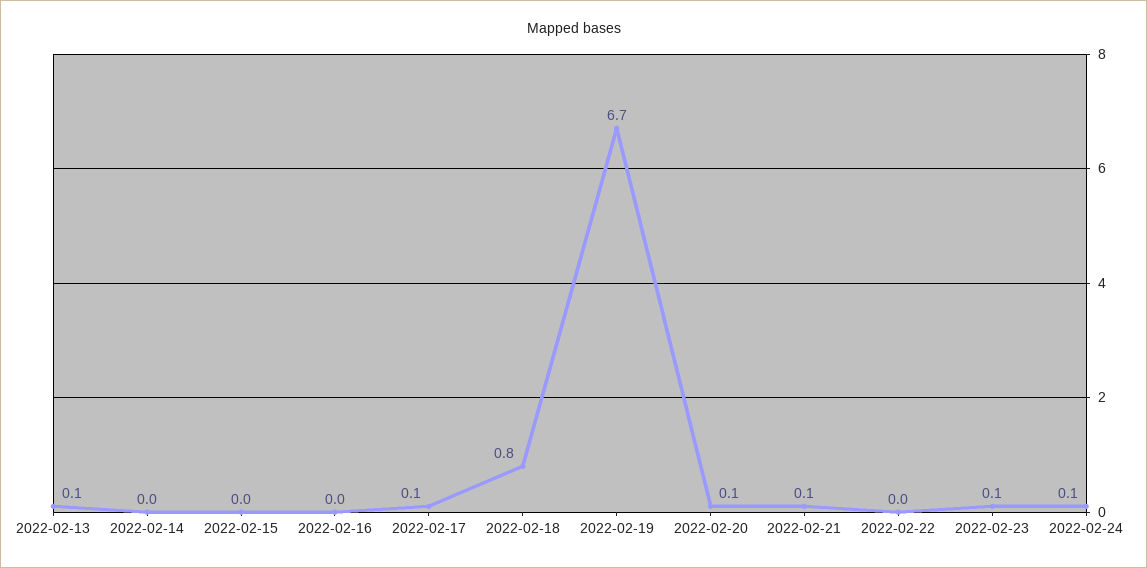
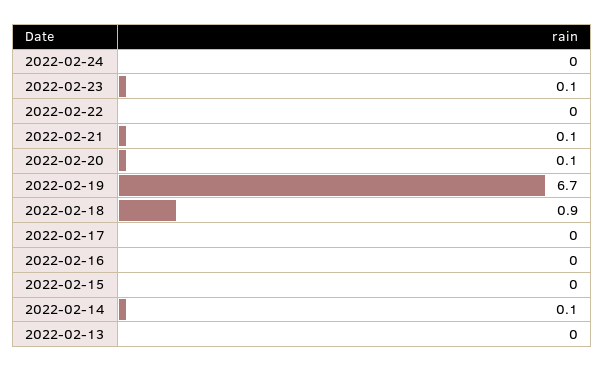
2022-02-13: 0.1 -> 0
2022-02-14: 0 -> 0.1
2022-02-17: 0.1 -> 0
2022-02-18: 0.8 -> 0.9
2022-02-24: 0.1 -> 0

